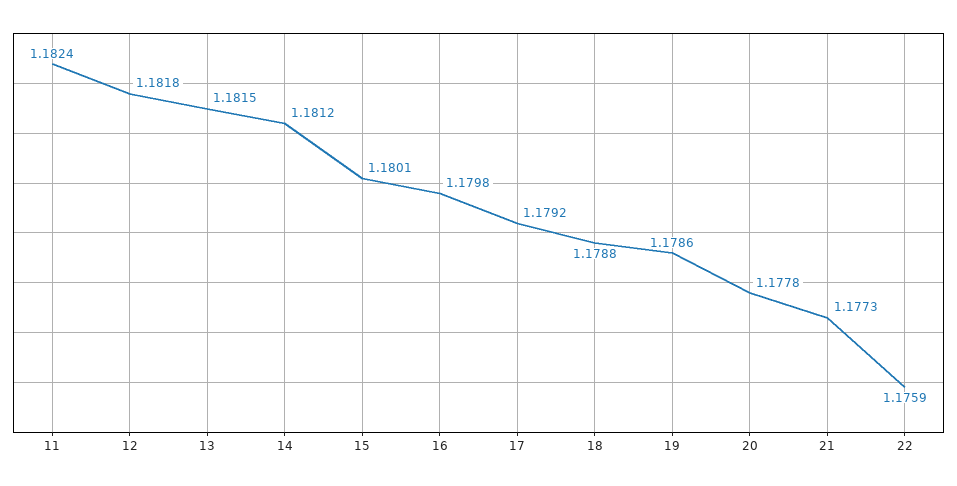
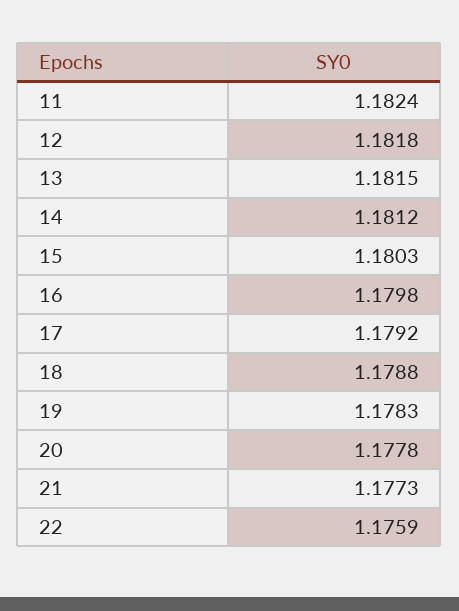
15: 1.1801 -> 1.1803
19: 1.1786 -> 1.1783

